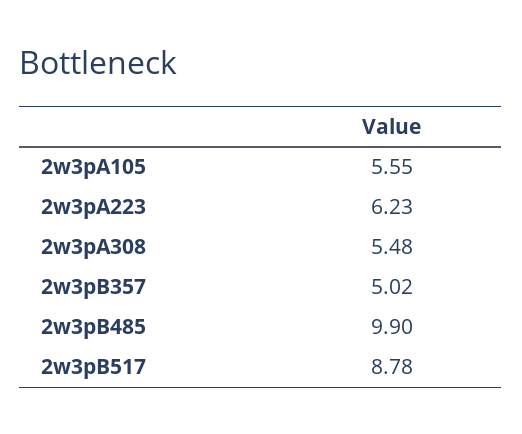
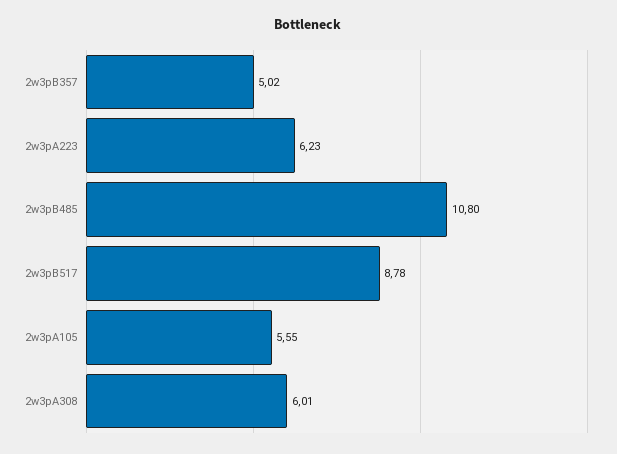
2w3pA308: 5.48 -> 6.01
2w3pB485: 9.9 -> 10.8

